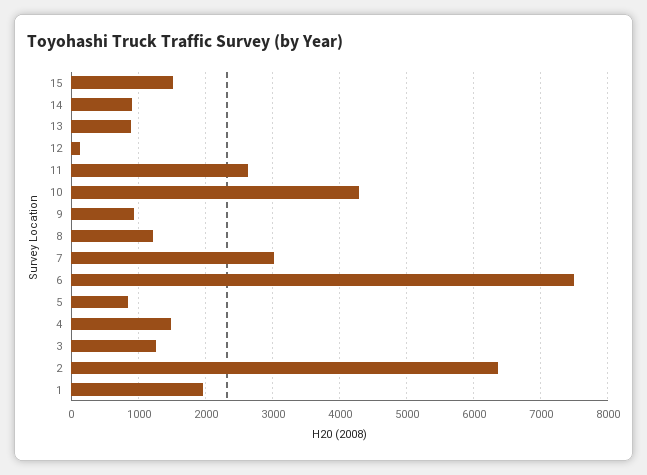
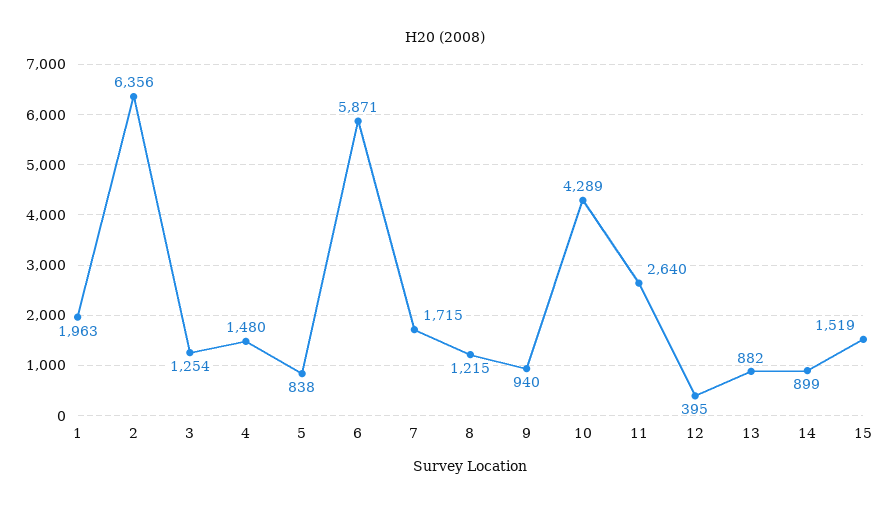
12: 100 -> 395
7: 3000 -> 1715
6: 7500 -> 5871

